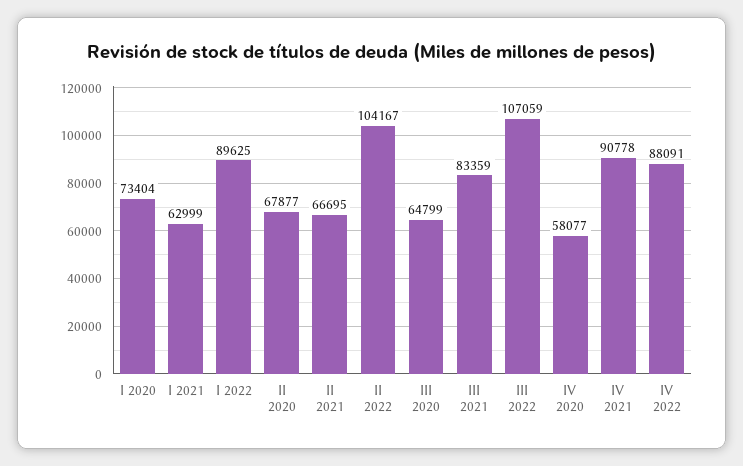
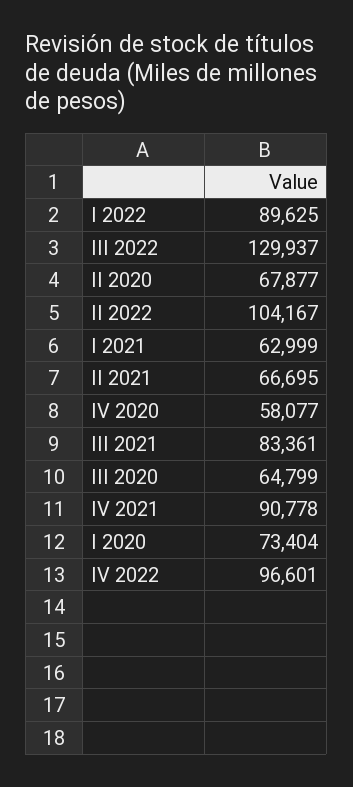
III 2021: 83359 -> 83361
III 2022: 107059 -> 129937
IV 2022: 88091 -> 96601

